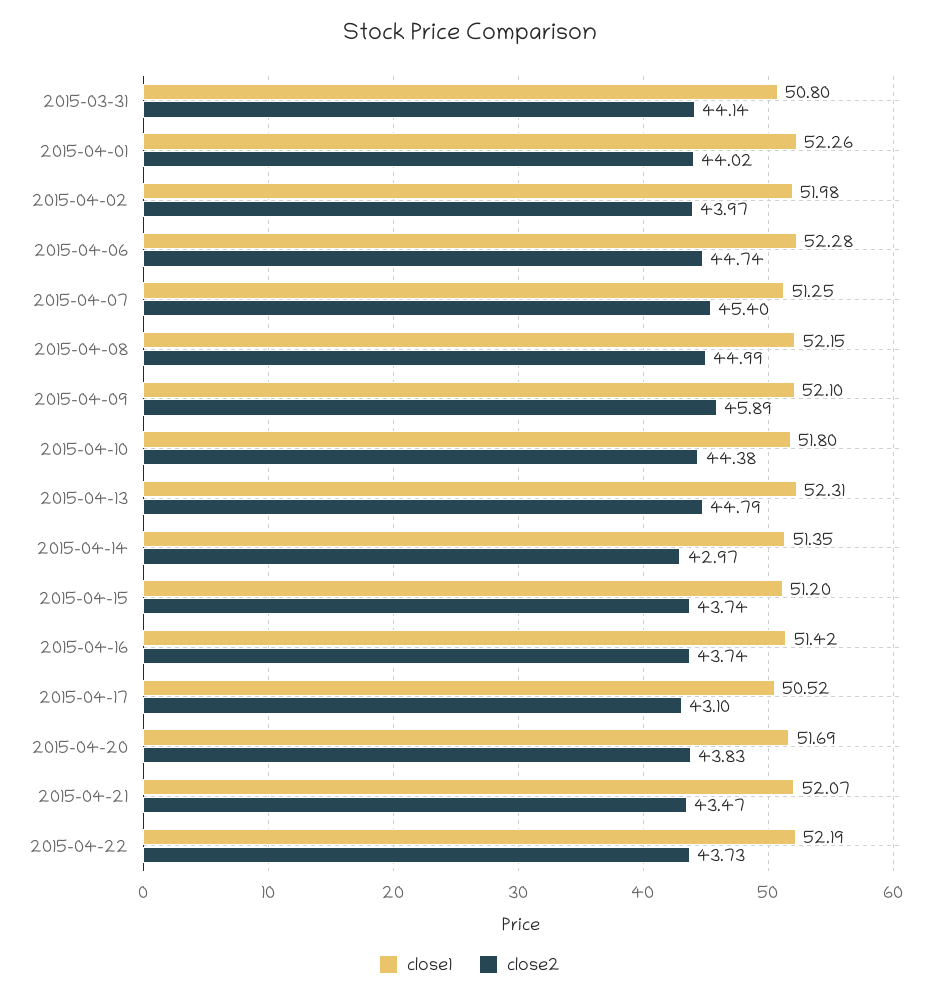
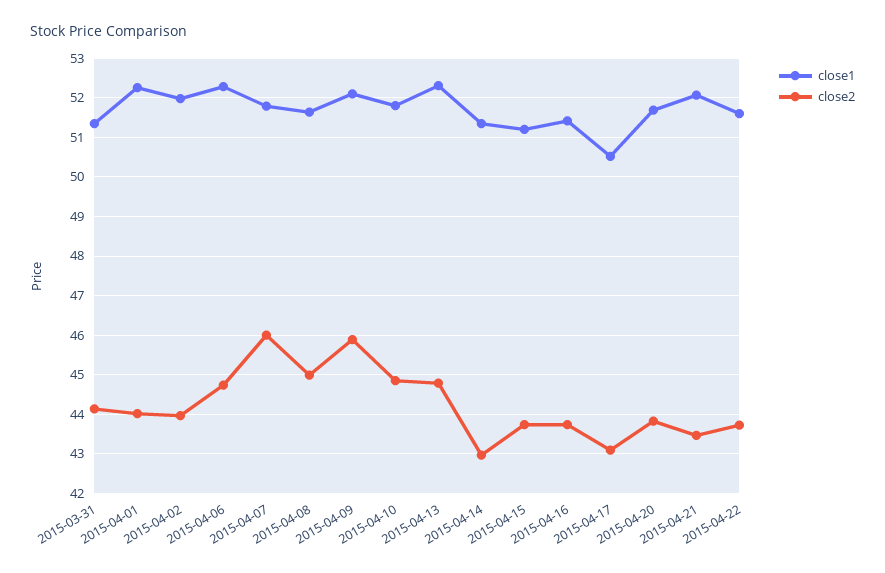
close1, 2015-03-31: 50.8 -> 51.4
close1, 2015-04-07: 51.25 -> 51.8
close2, 2015-04-07: 45.4 -> 46
close1, 2015-04-08: 52.15 -> 51.6
close2, 2015-04-10: 44.38 -> 44.8
close1, 2015-04-22: 52.19 -> 51.6

